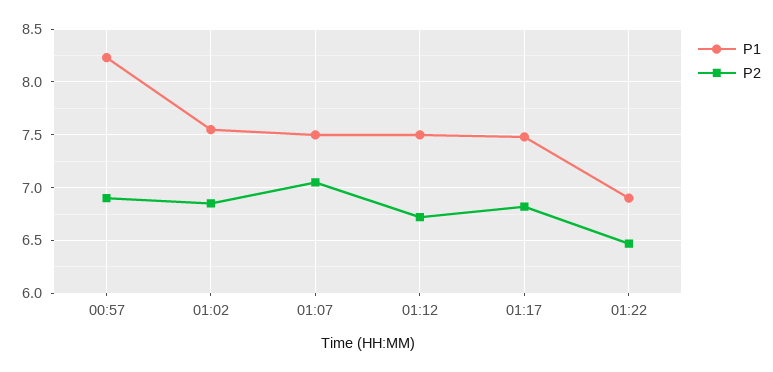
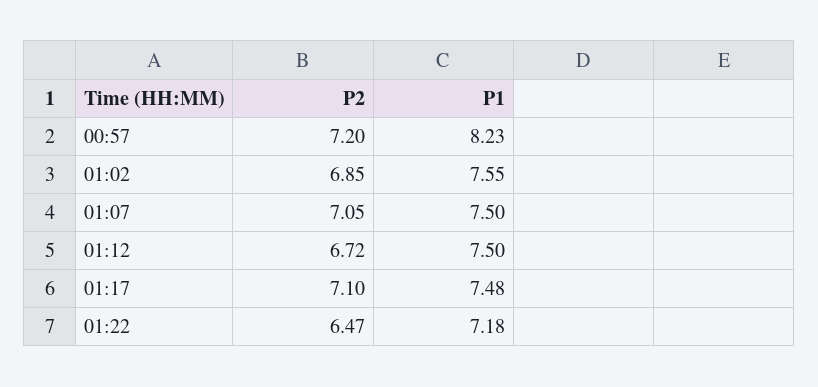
P2, 00:57: 6.9 -> 7.2
P2, 01:17: 6.8 -> 7.1
P1, 01:22: 6.9 -> 7.18

